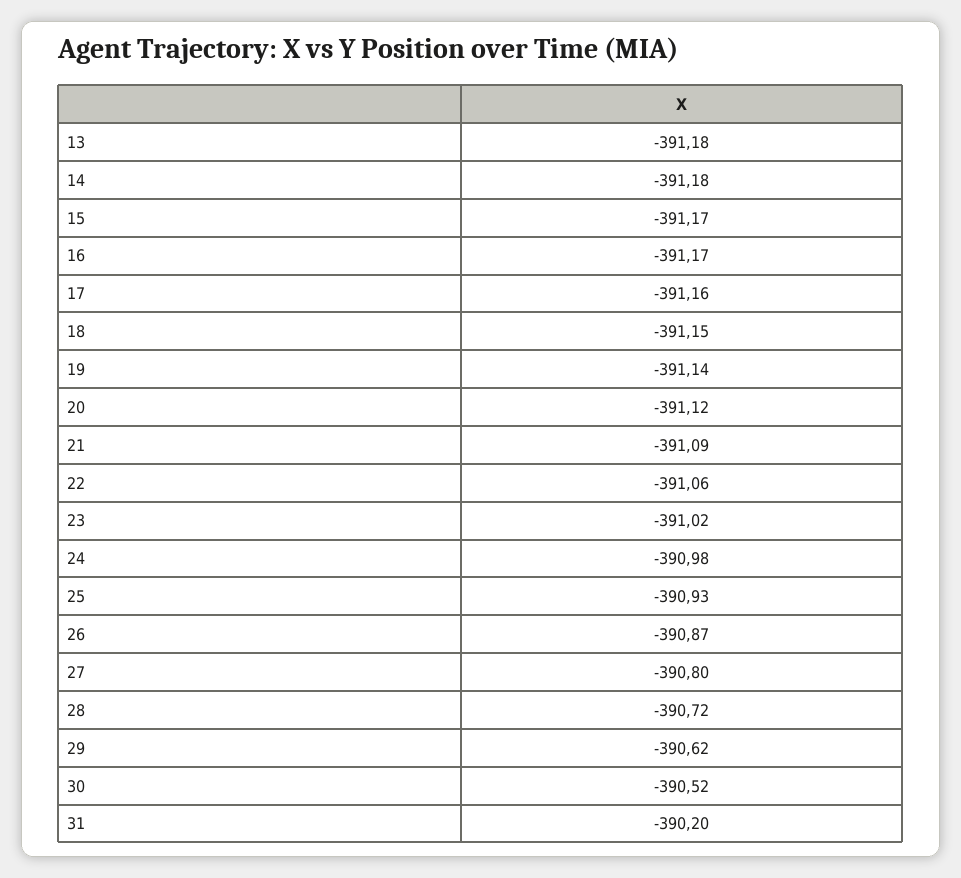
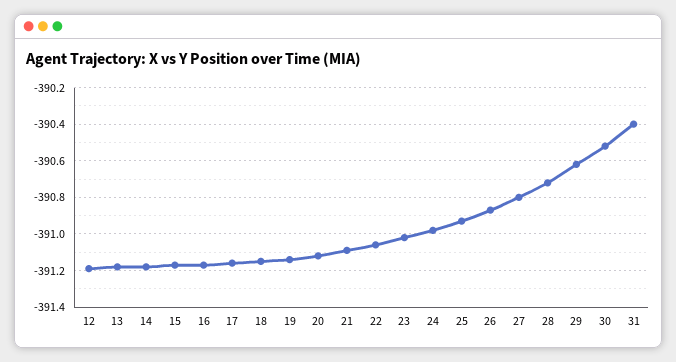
31: -390.2 -> -390.4
12: none -> -391.2

